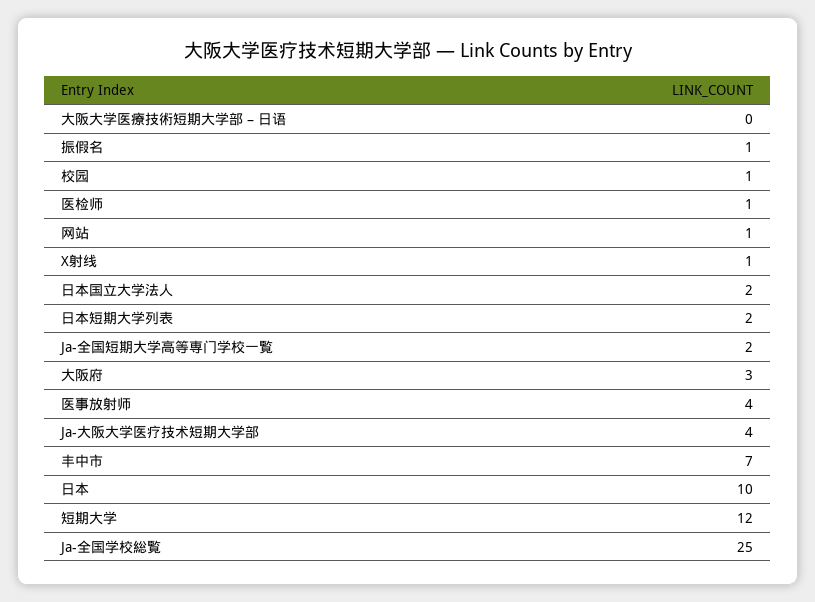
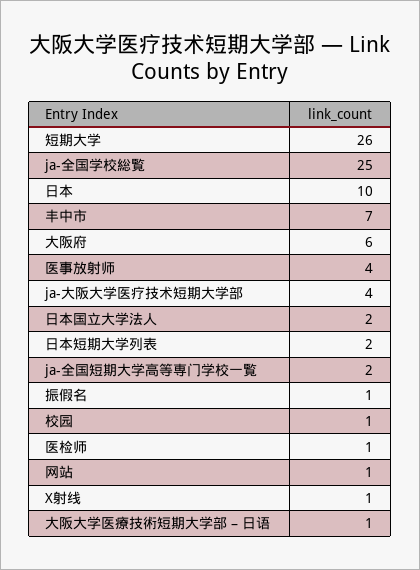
大阪大学医療技術短期大学部 – 日语: 0 -> 1
大阪府: 3 -> 6
短期大学: 12 -> 26

